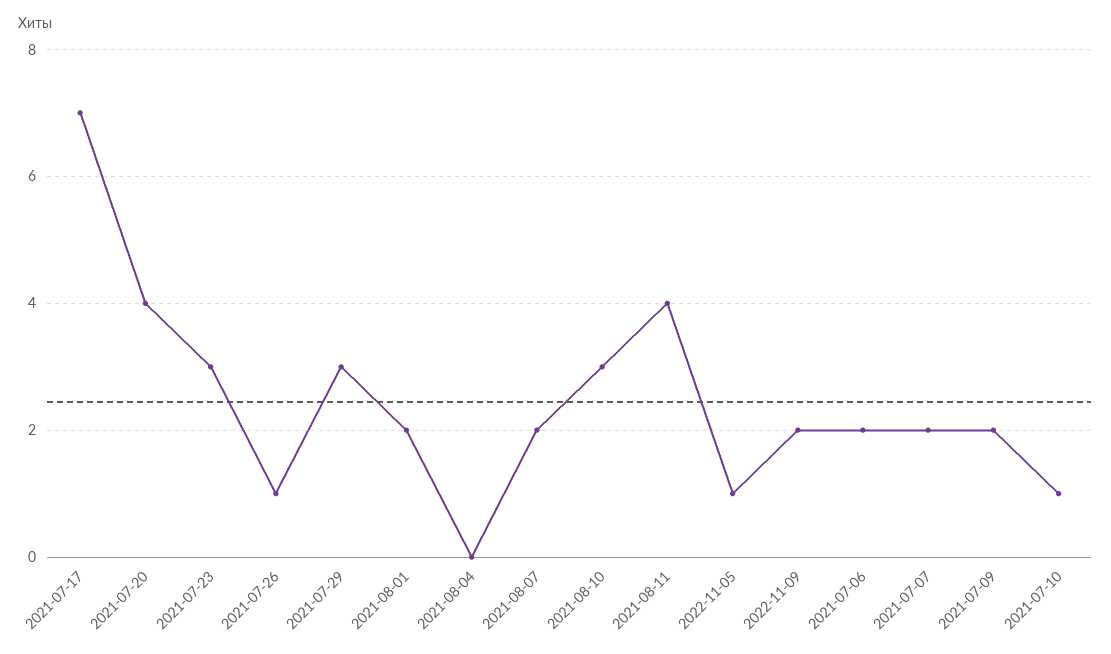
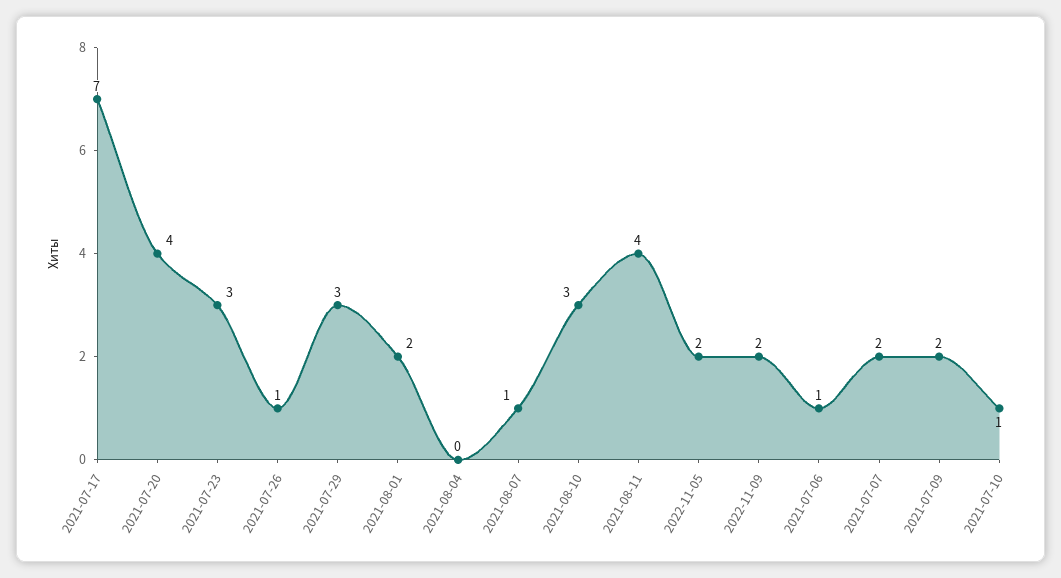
2021-08-07: 2 -> 1
2022-11-05: 1 -> 2
2021-07-06: 2 -> 1

